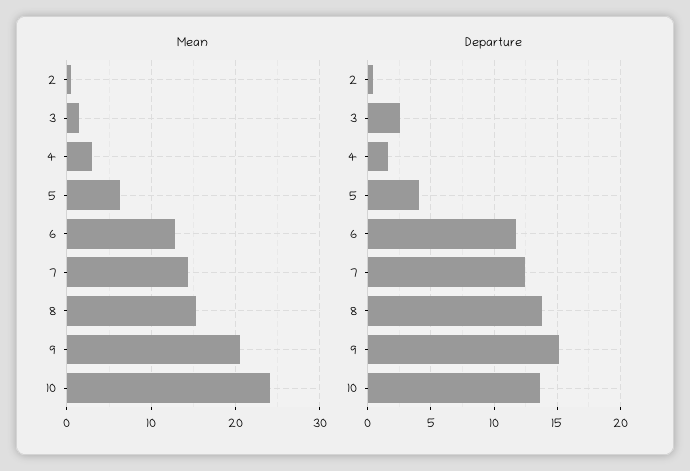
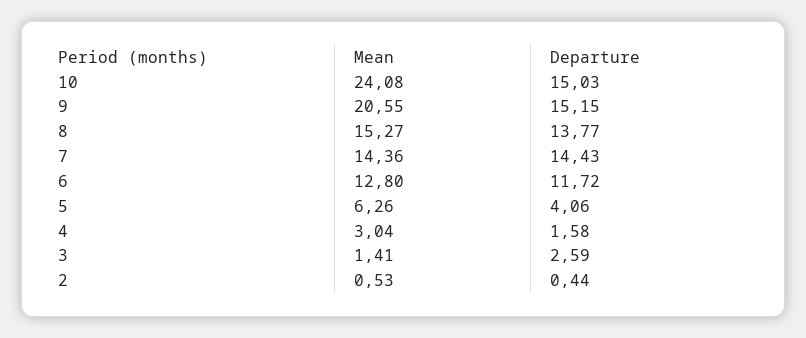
Departure, 7: 12.5 -> 14.43
Departure, 10: 13.5 -> 15.03

